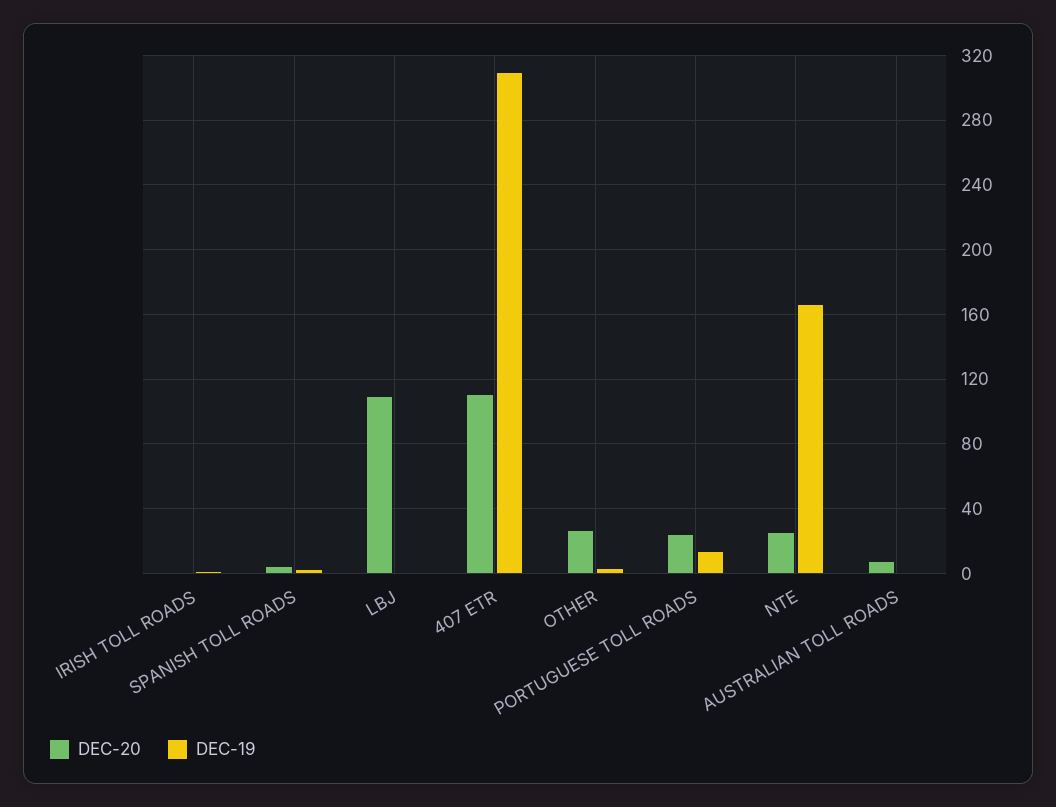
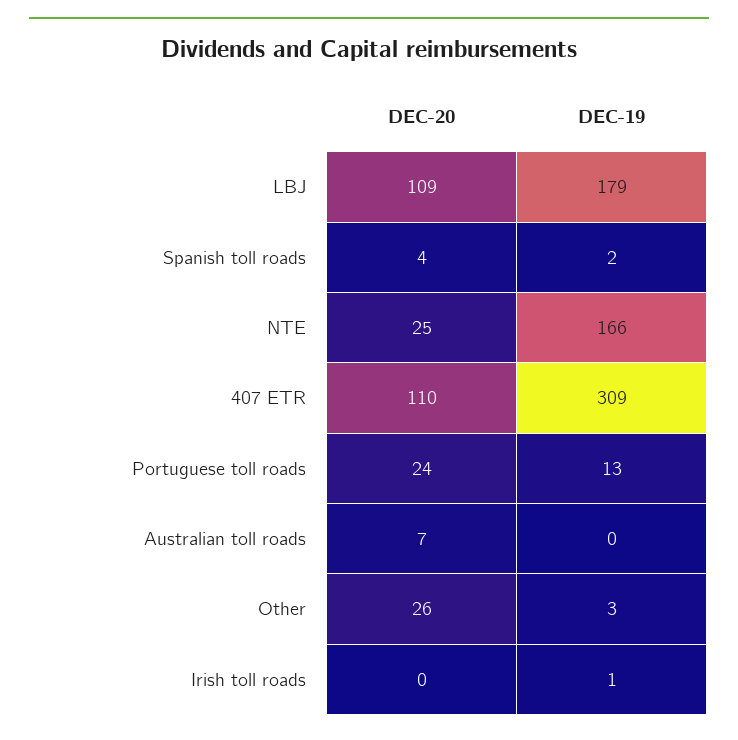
DEC-19, LBJ: 0 -> 179

